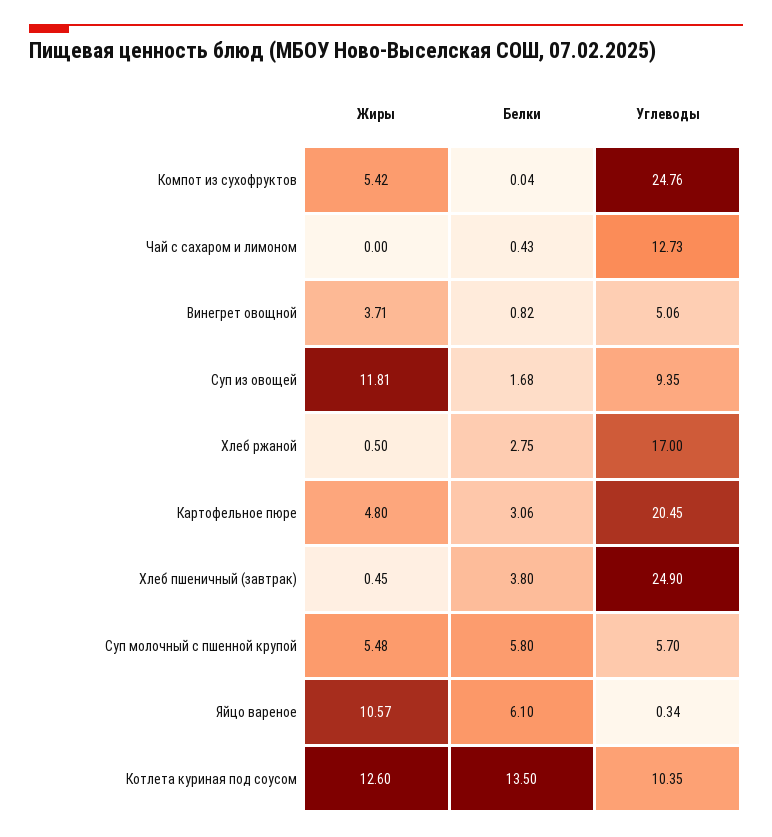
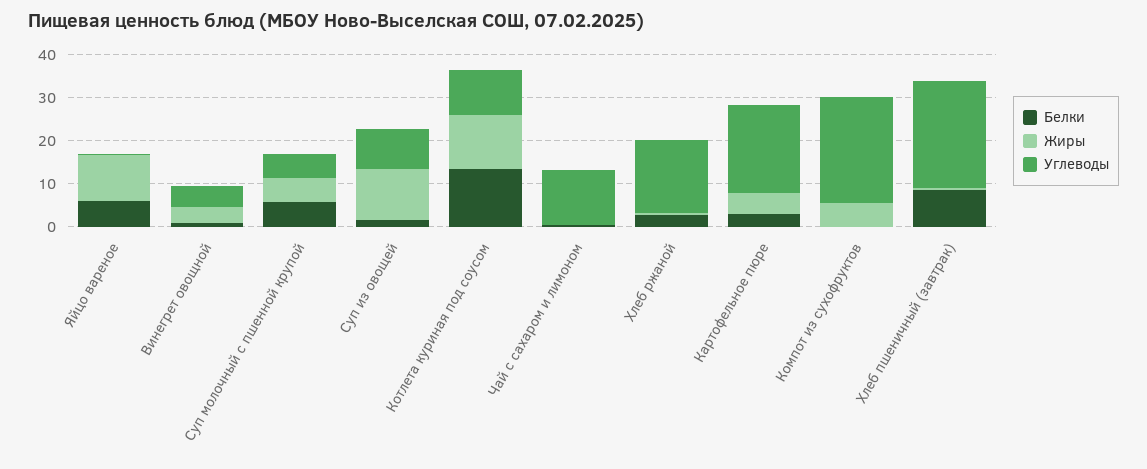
Белки, Хлеб пшеничный (завтрак): 3.8 -> 8

